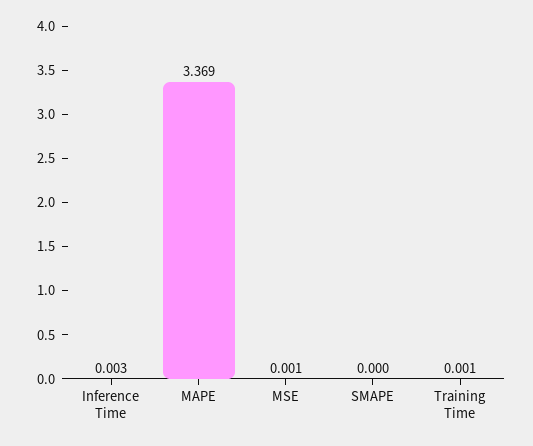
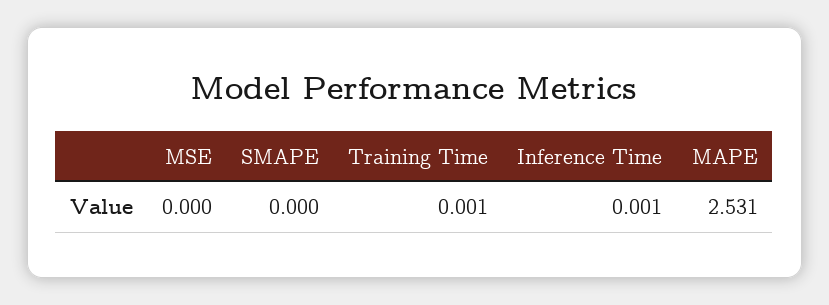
Inference Time: 0.003 -> 0.001
MAPE: 3.369 -> 2.531
MSE: 0.001 -> 0

